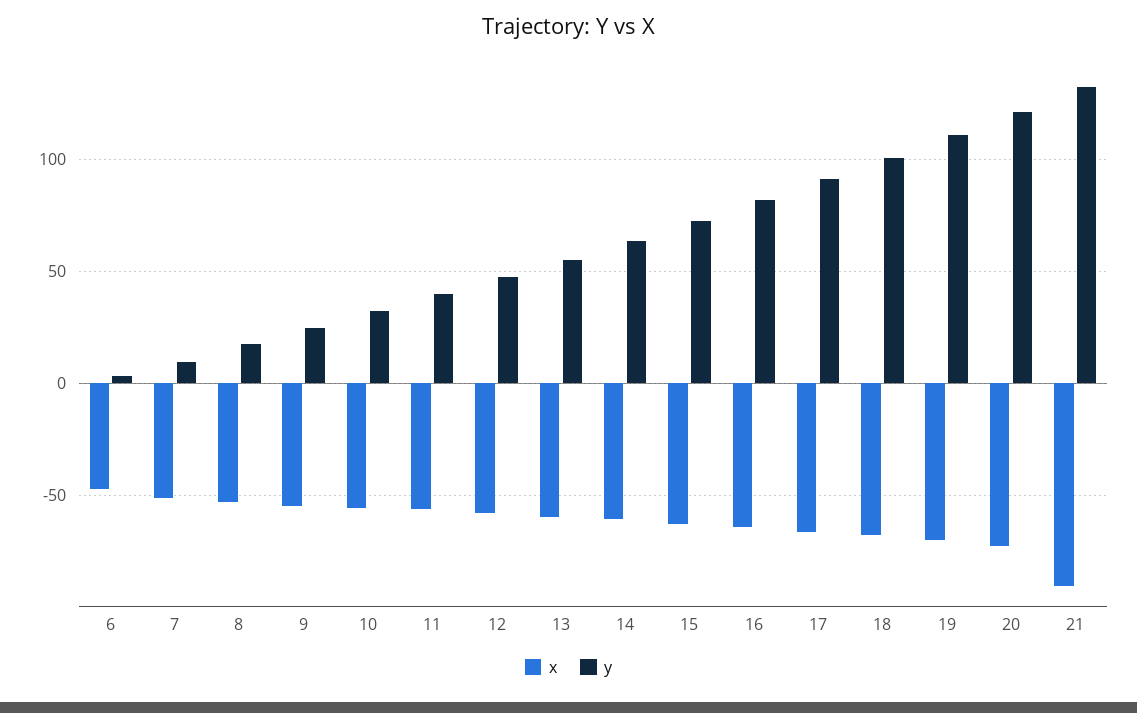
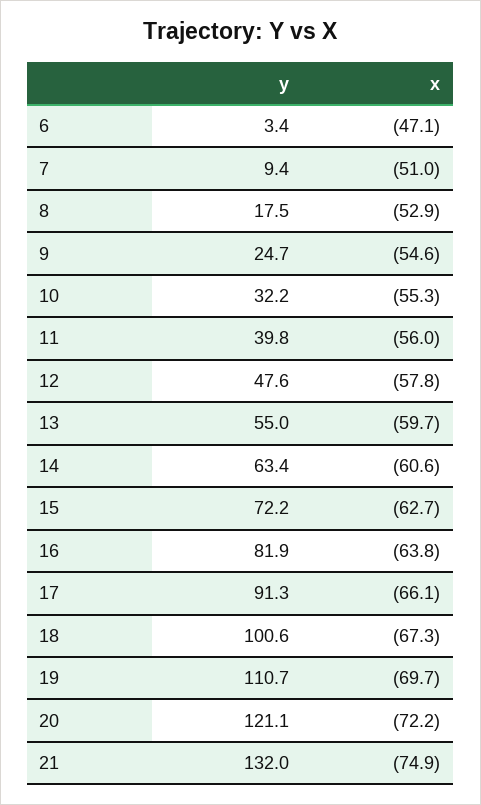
x, 21: -90 -> -74.9

